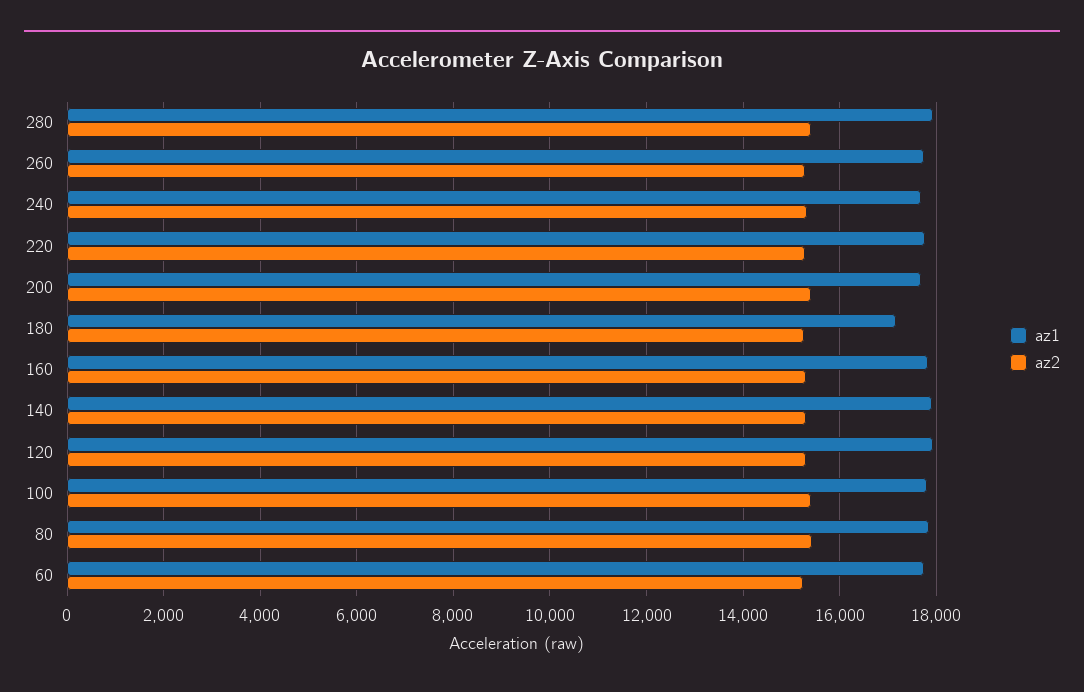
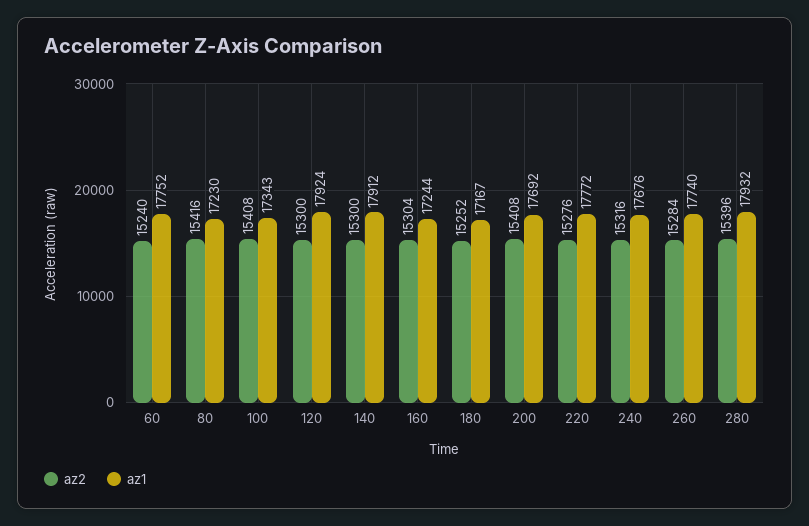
az1, 160: 17800 -> 17244
az1, 100: 17800 -> 17343
az1, 80: 17800 -> 17230

